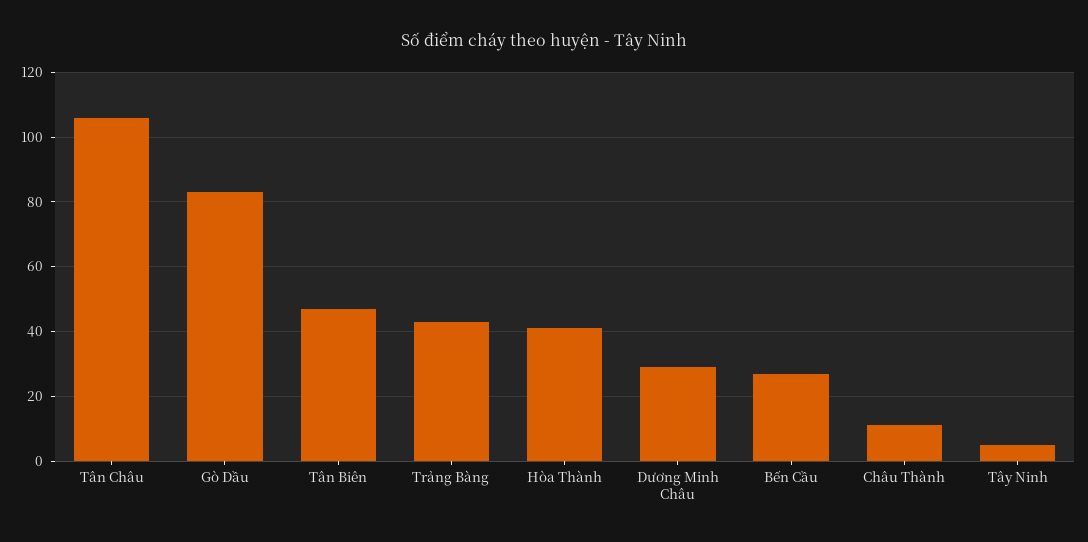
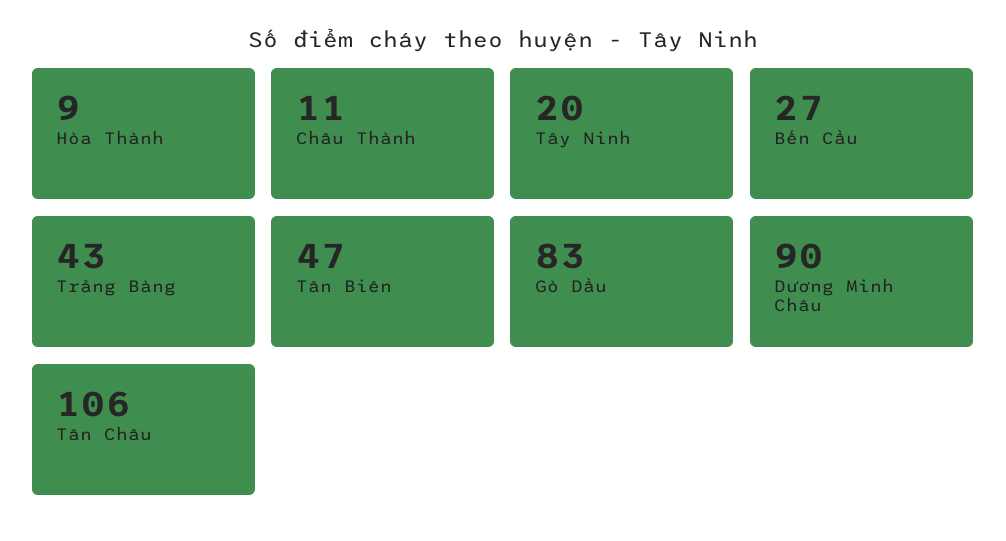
Hòa Thành: 40 -> 9
Dương Minh Châu: 30 -> 90
Tây Ninh: 5 -> 20

